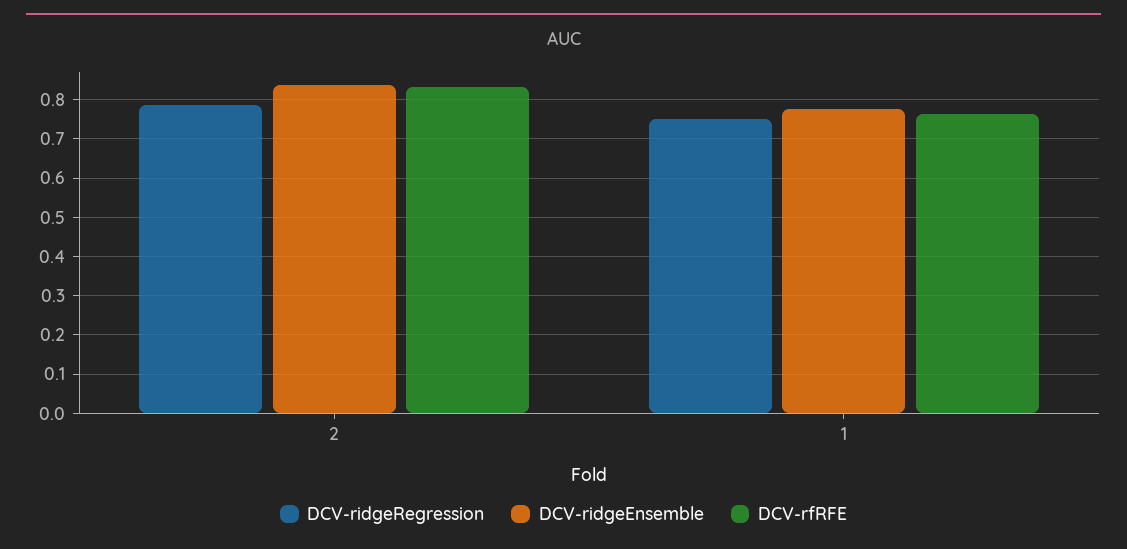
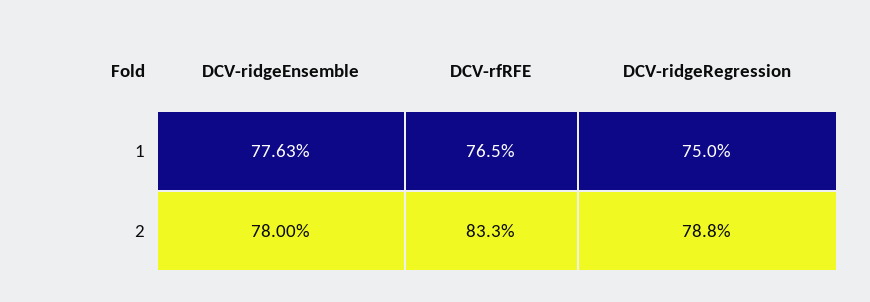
DCV-ridgeEnsemble, 2: 0.84 -> 0.78

